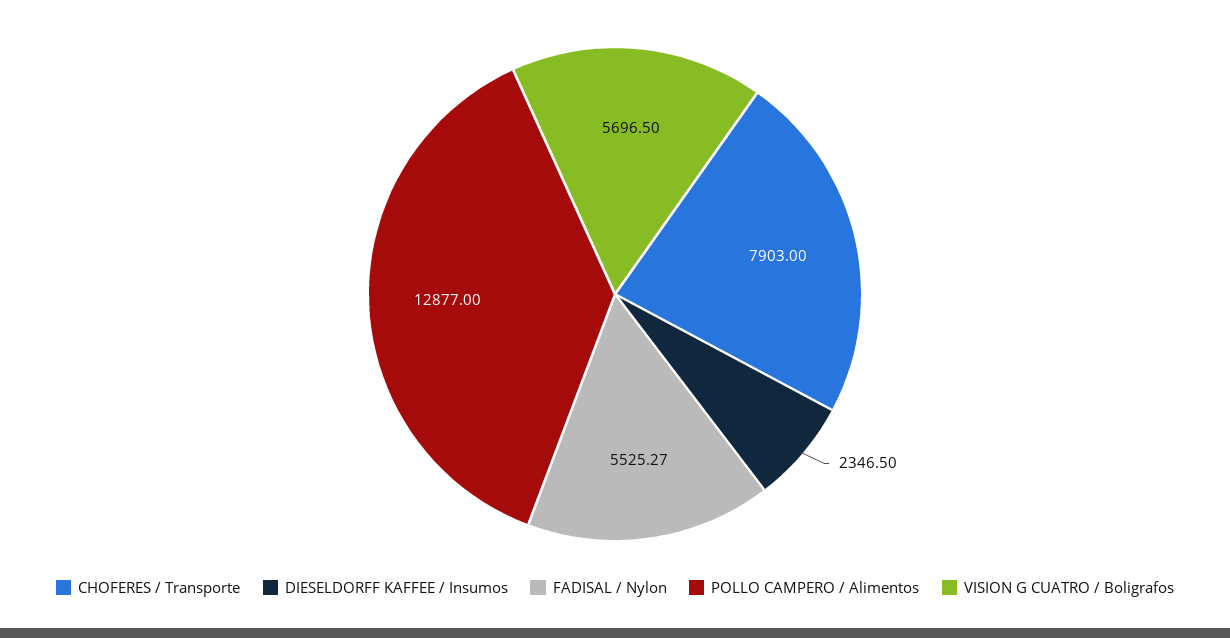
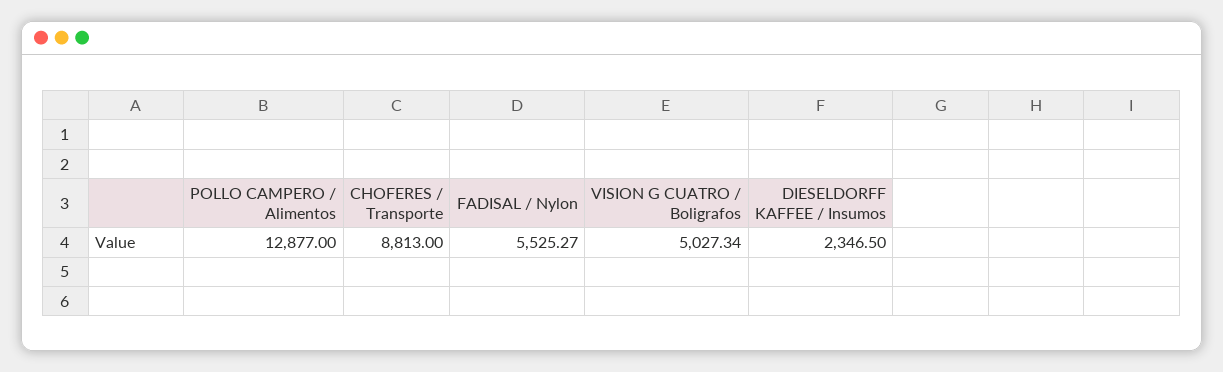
CHOFERES / Transporte: 7903 -> 8813
VISION G CUATRO / Boligrafos: 5696.5 -> 5027.34

